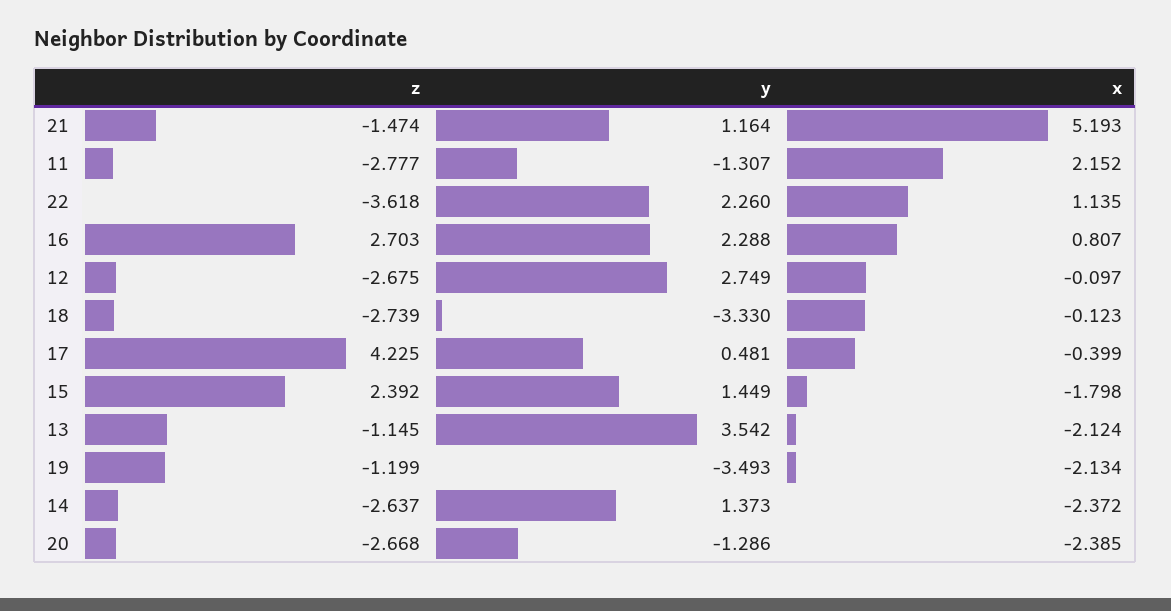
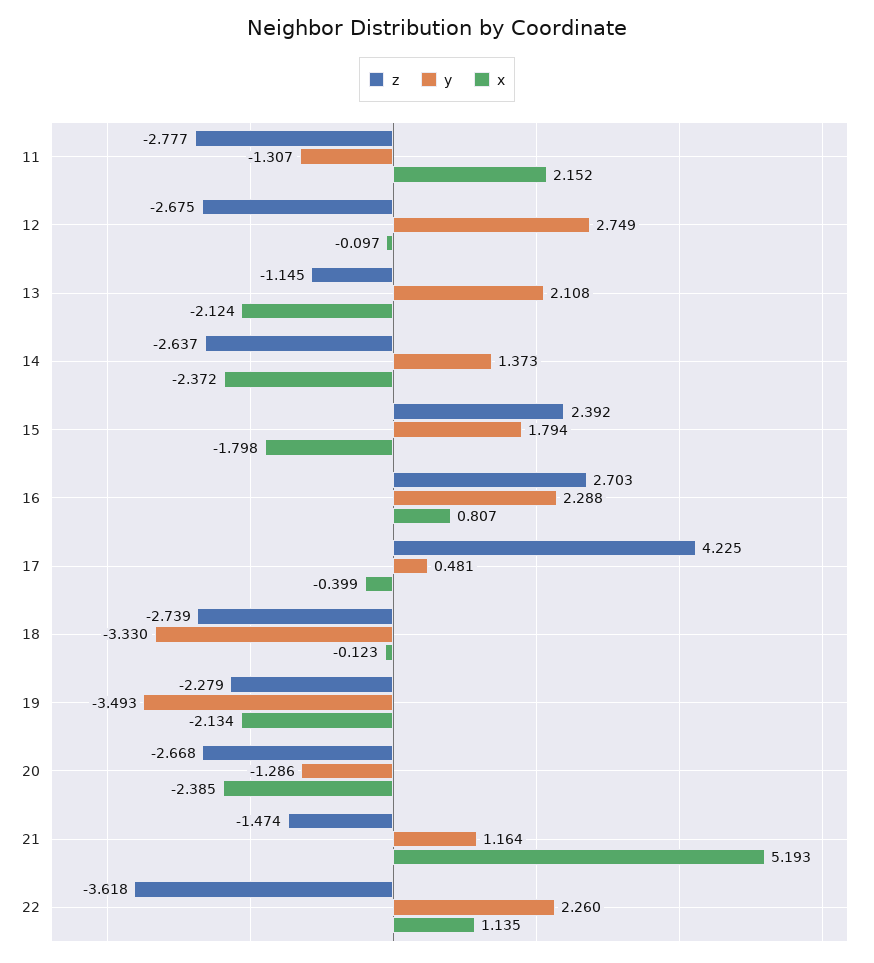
y, 15: 1.449 -> 1.794
y, 13: 3.542 -> 2.108
z, 19: -1.199 -> -2.279

